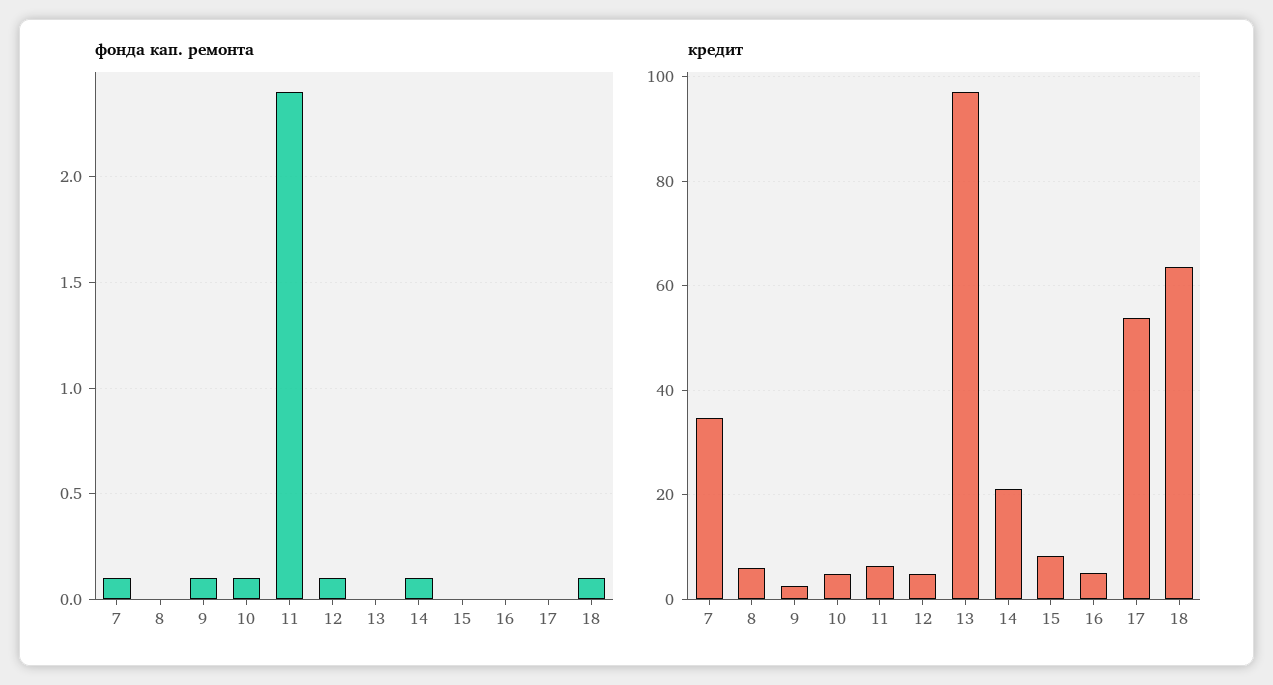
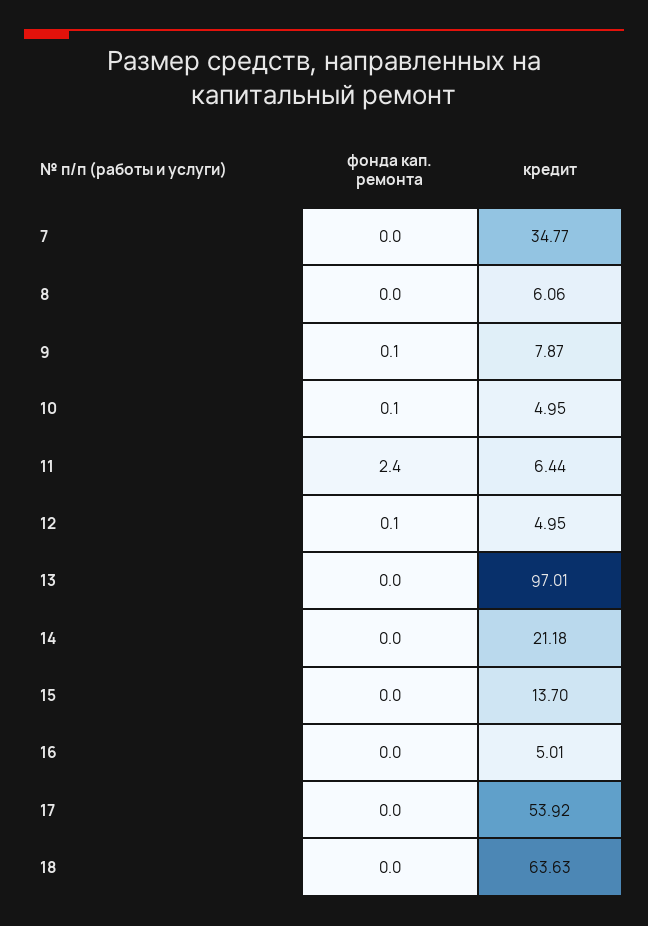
фонда кап. ремонта, 7: 0.1 -> 0
фонда кап. ремонта, 14: 0.1 -> 0
фонда кап. ремонта, 18: 0.1 -> 0
кредит, 9: 2 -> 7.87
кредит, 15: 8 -> 13.7

